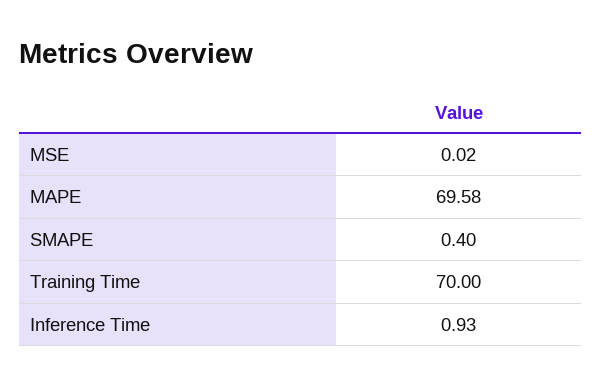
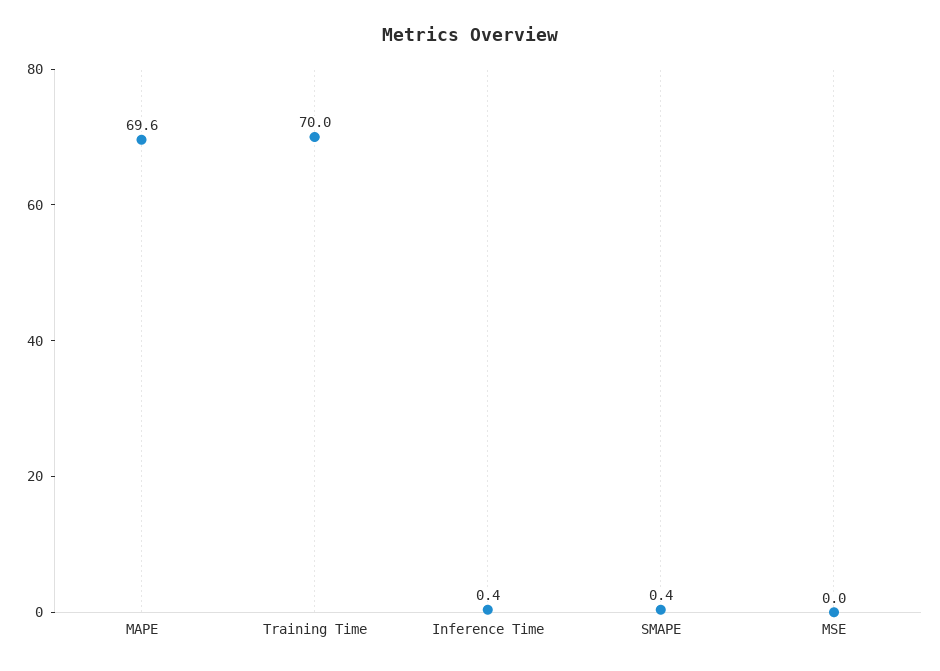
Inference Time: 0.93 -> 0.4

